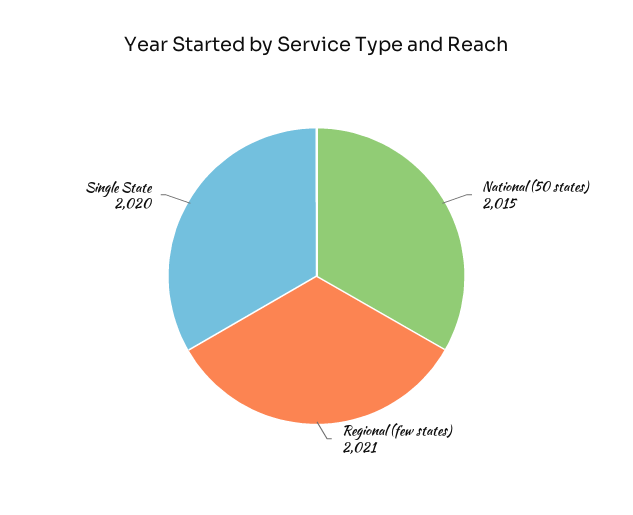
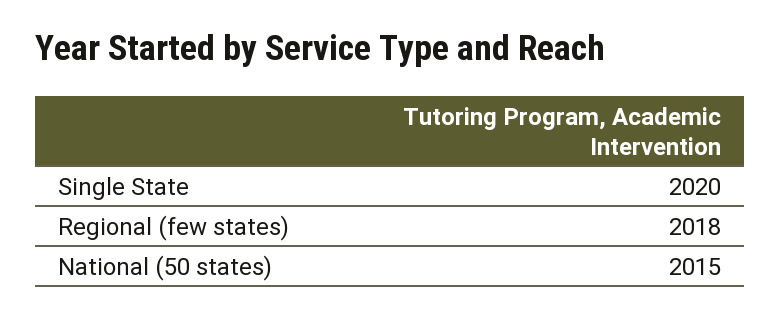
Regional (few states): 2021 -> 2018

